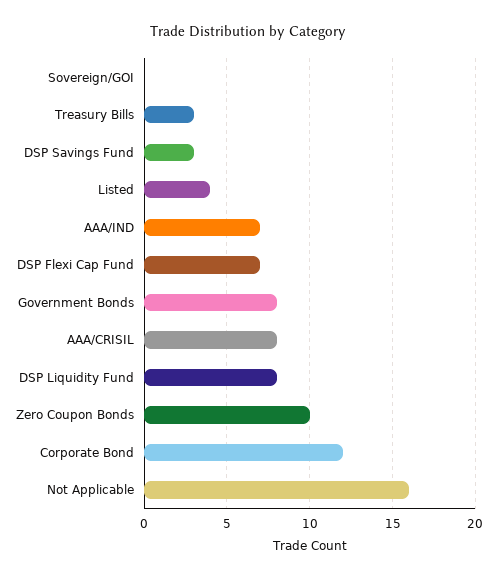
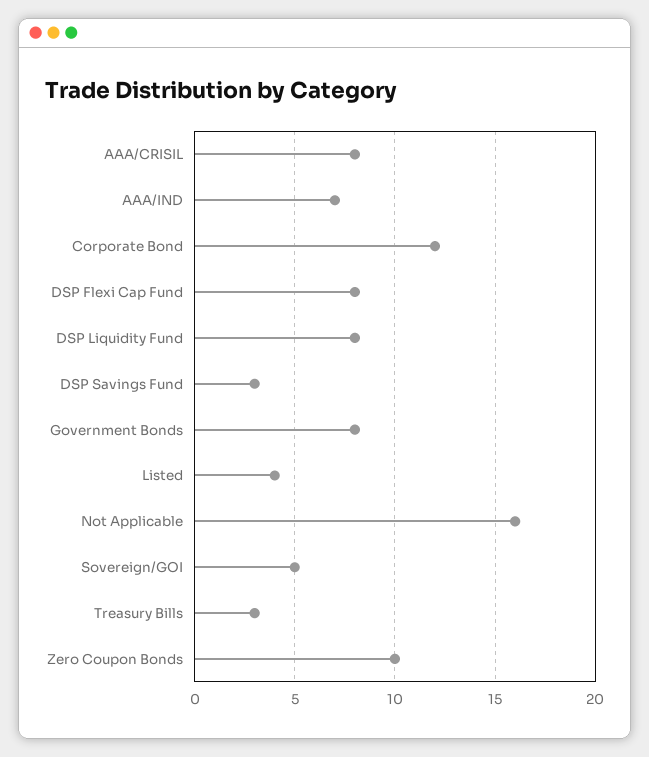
Sovereign/GOI: 0 -> 5
DSP Flexi Cap Fund: 7 -> 8

